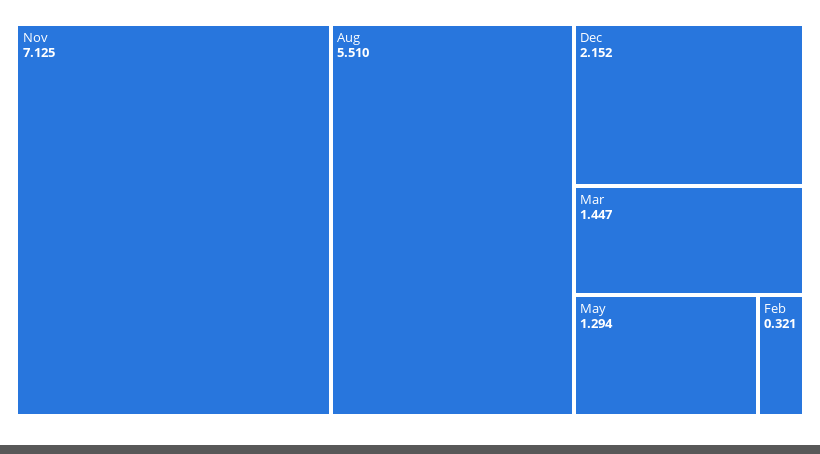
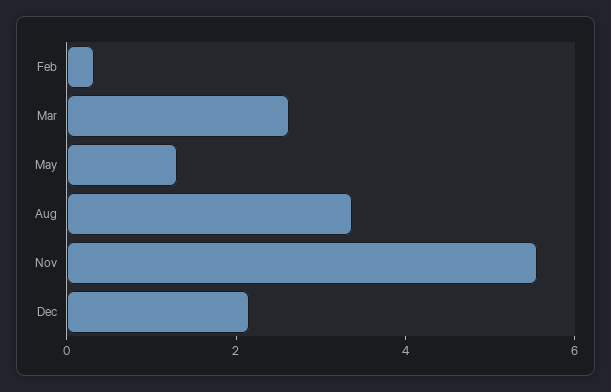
Nov: 7.125 -> 5.5
Aug: 5.51 -> 3.5
Mar: 1.447 -> 2.5

